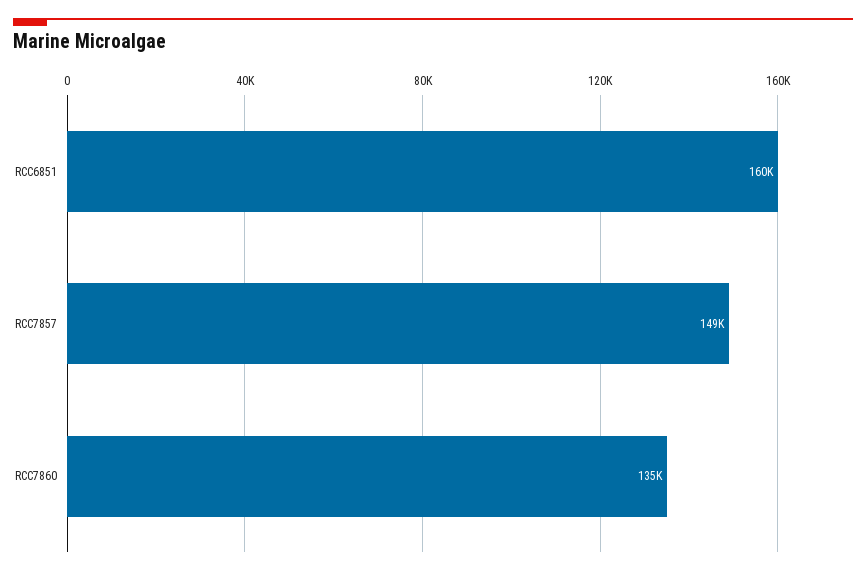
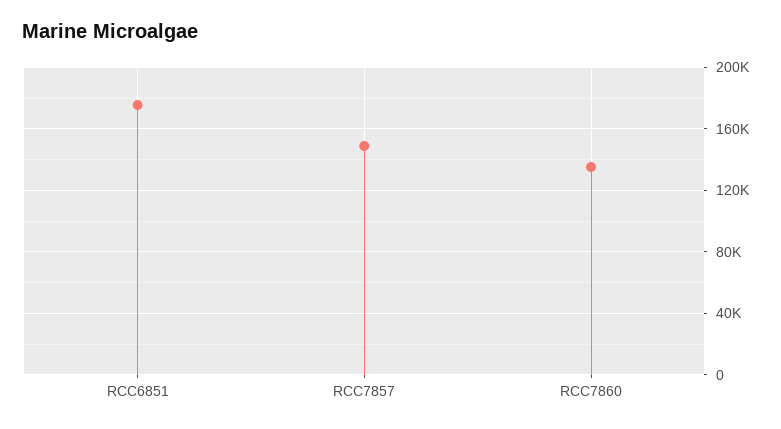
RCC6851: 160000 -> 175000

